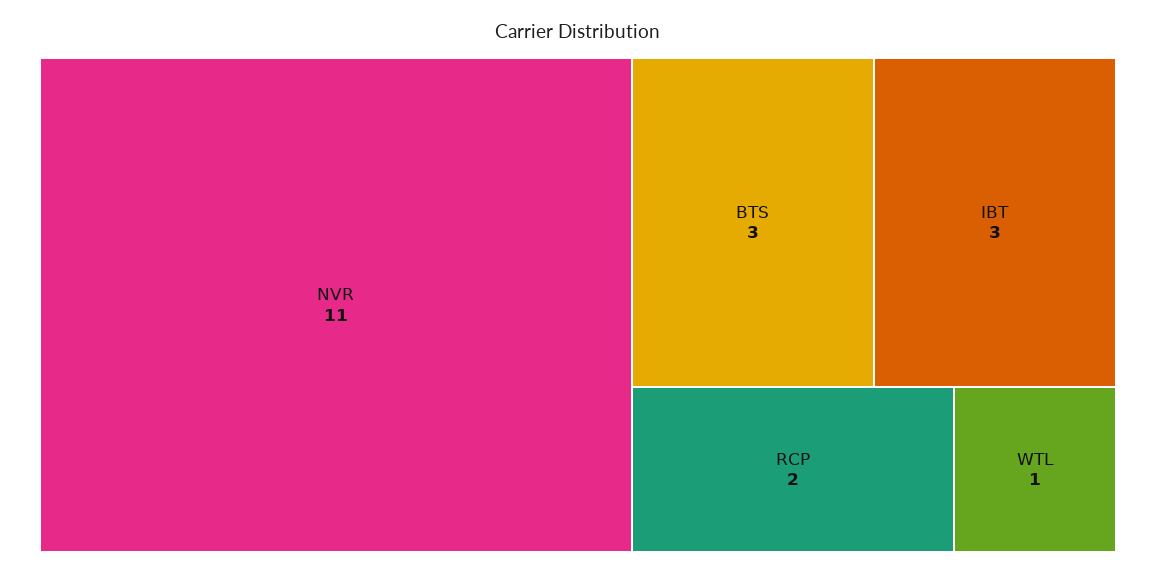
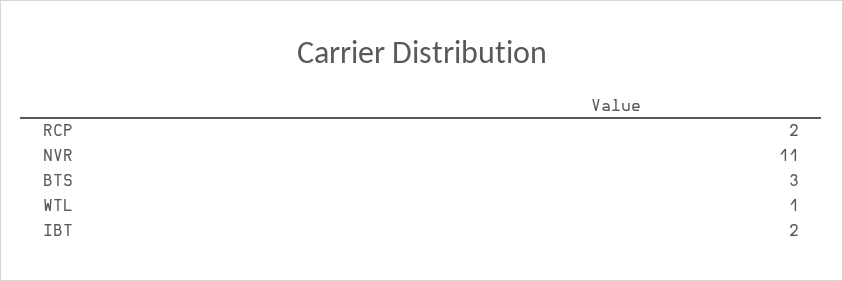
IBT: 3 -> 2

